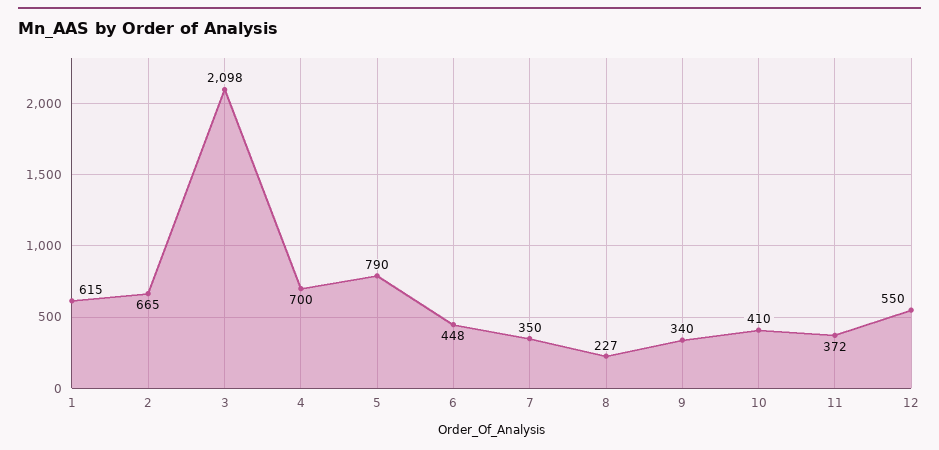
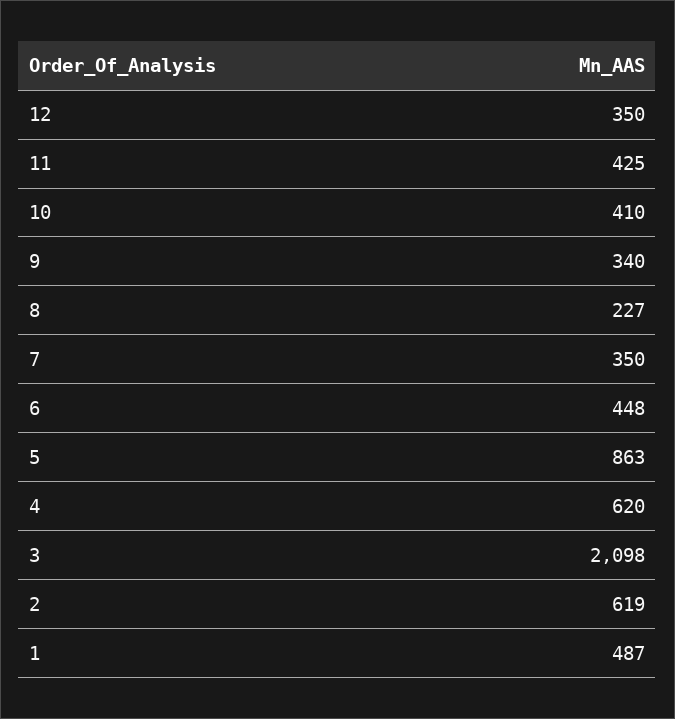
1: 615 -> 487
2: 665 -> 619
4: 700 -> 620
5: 790 -> 863
11: 372 -> 425
12: 550 -> 350

